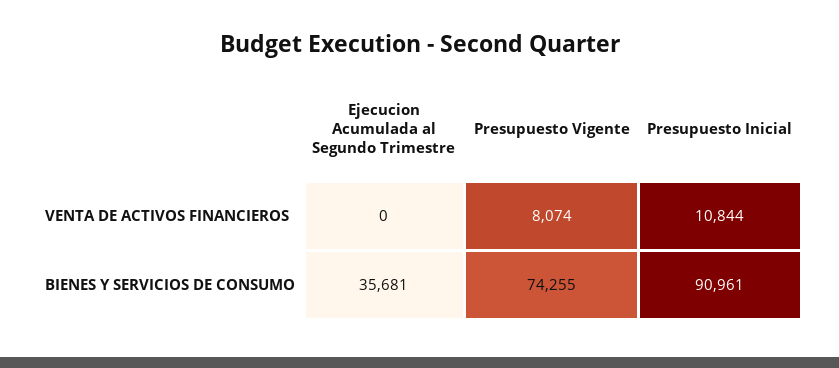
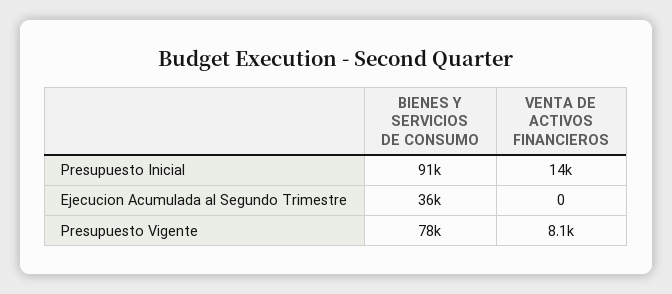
Presupuesto Inicial, VENTA DE ACTIVOS FINANCIEROS: 10844 -> 14000
Presupuesto Vigente, BIENES Y SERVICIOS DE CONSUMO: 74255 -> 78000

